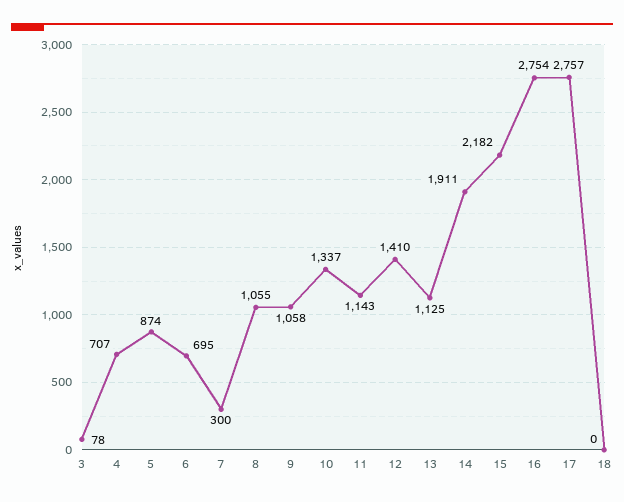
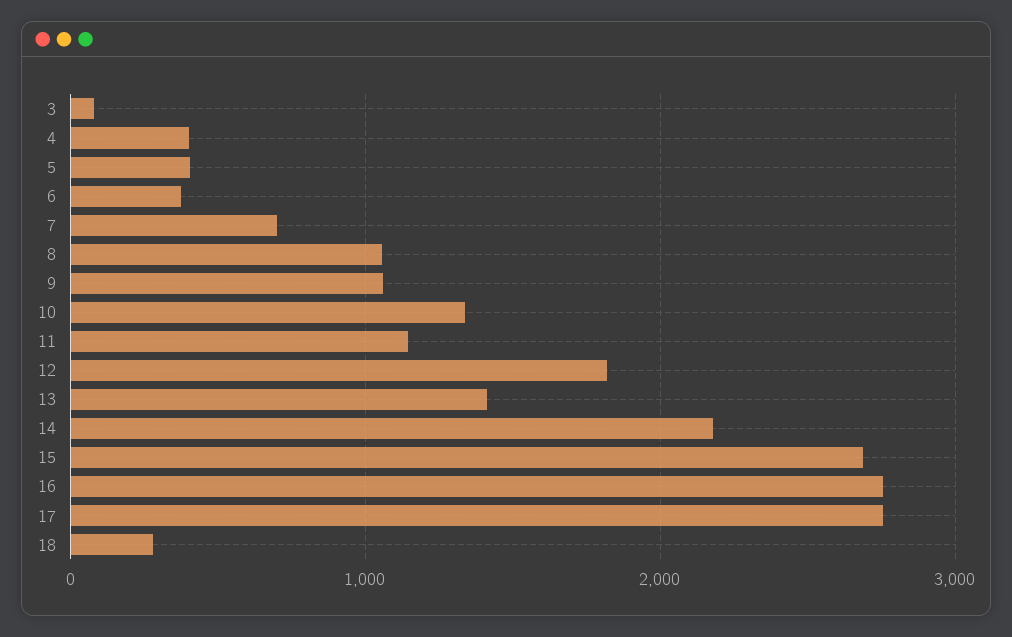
4: 707 -> 400
5: 874 -> 400
6: 695 -> 400
7: 300 -> 700
12: 1410 -> 1800
13: 1125 -> 1400
14: 1911 -> 2200
15: 2182 -> 2700
18: 0 -> 300

